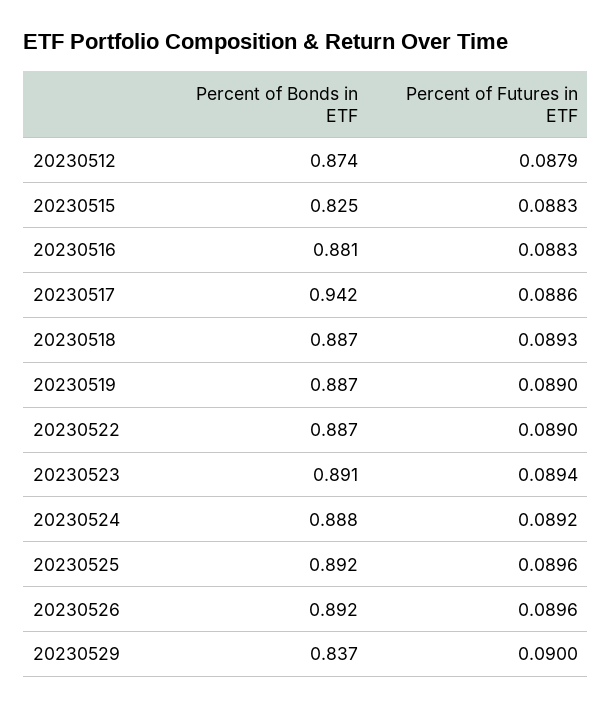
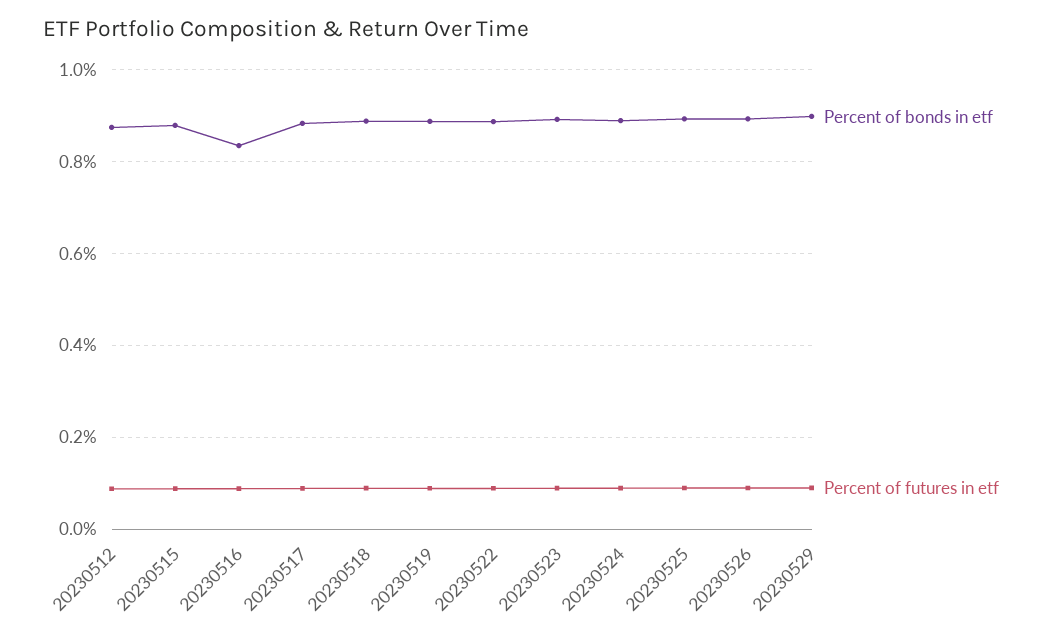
Percent of Bonds in ETF, 20230515: 0.825 -> 0.88
Percent of Bonds in ETF, 20230516: 0.881 -> 0.84
Percent of Bonds in ETF, 20230517: 0.942 -> 0.88
Percent of Bonds in ETF, 20230529: 0.837 -> 0.9

